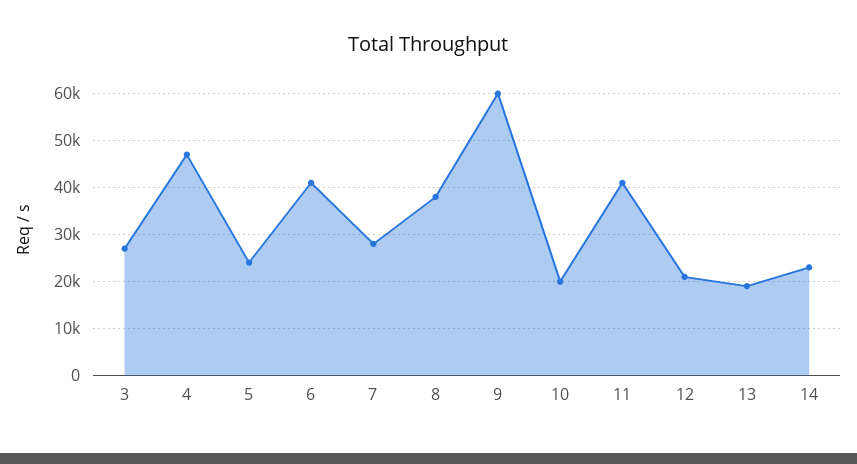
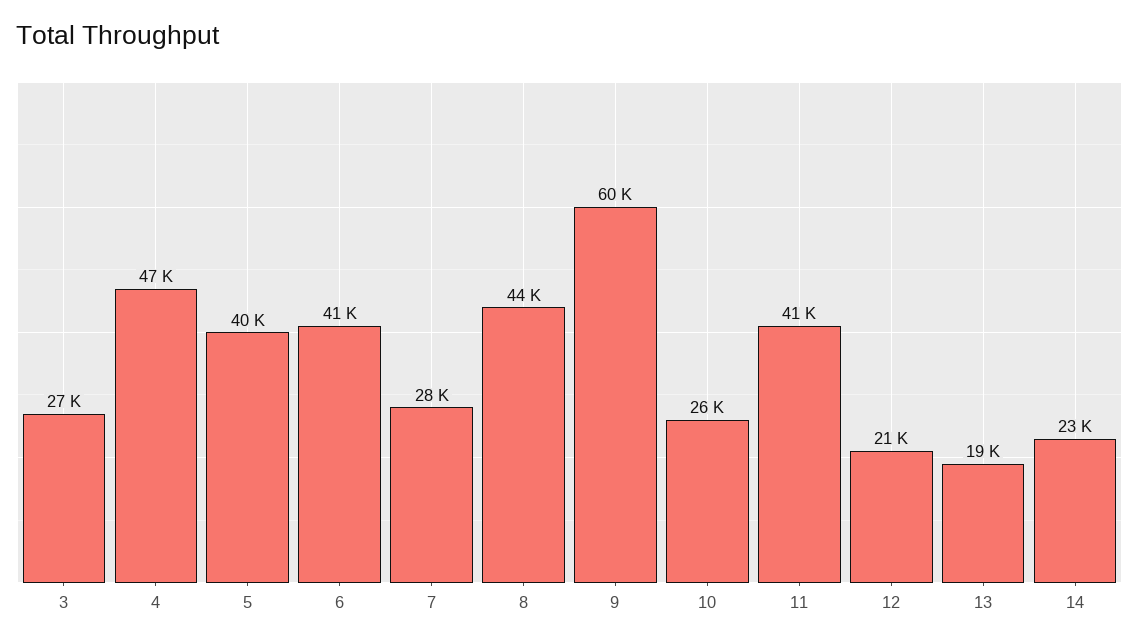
5: 24000 -> 40000
8: 38000 -> 44000
10: 20000 -> 26000

